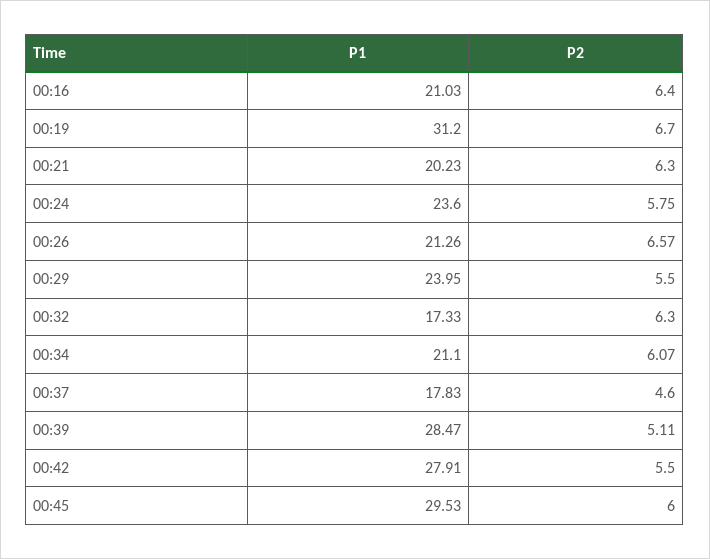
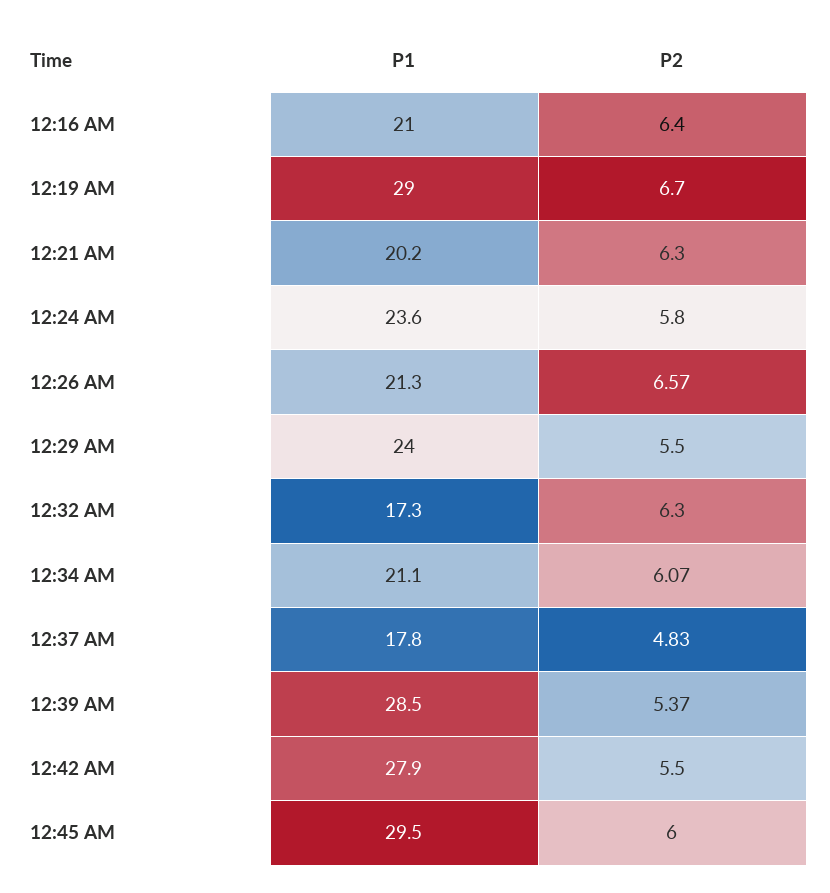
P1, 00:19: 31.2 -> 29
P2, 00:24: 5.75 -> 5.8
P2, 00:37: 4.6 -> 4.83
P2, 00:39: 5.11 -> 5.37

